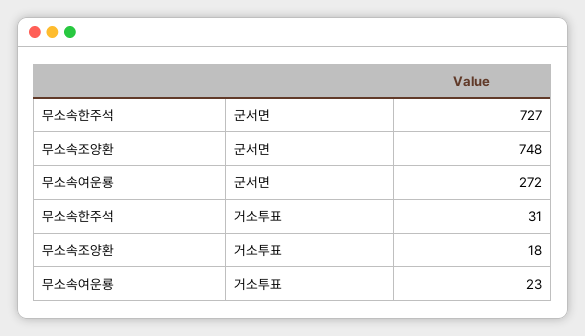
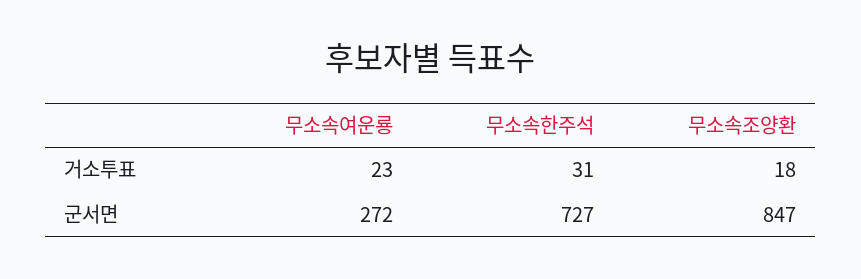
무소속조양환, 군서면: 748 -> 847

